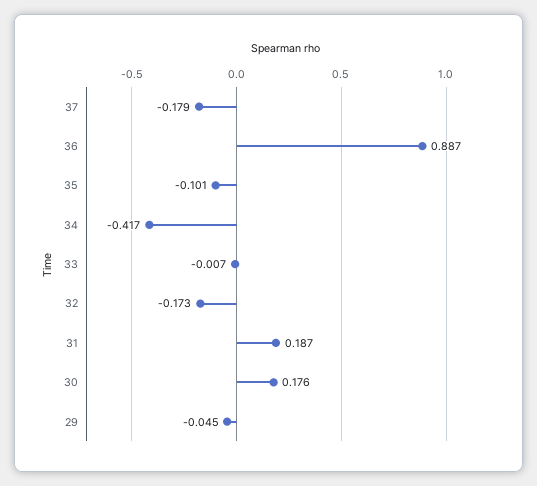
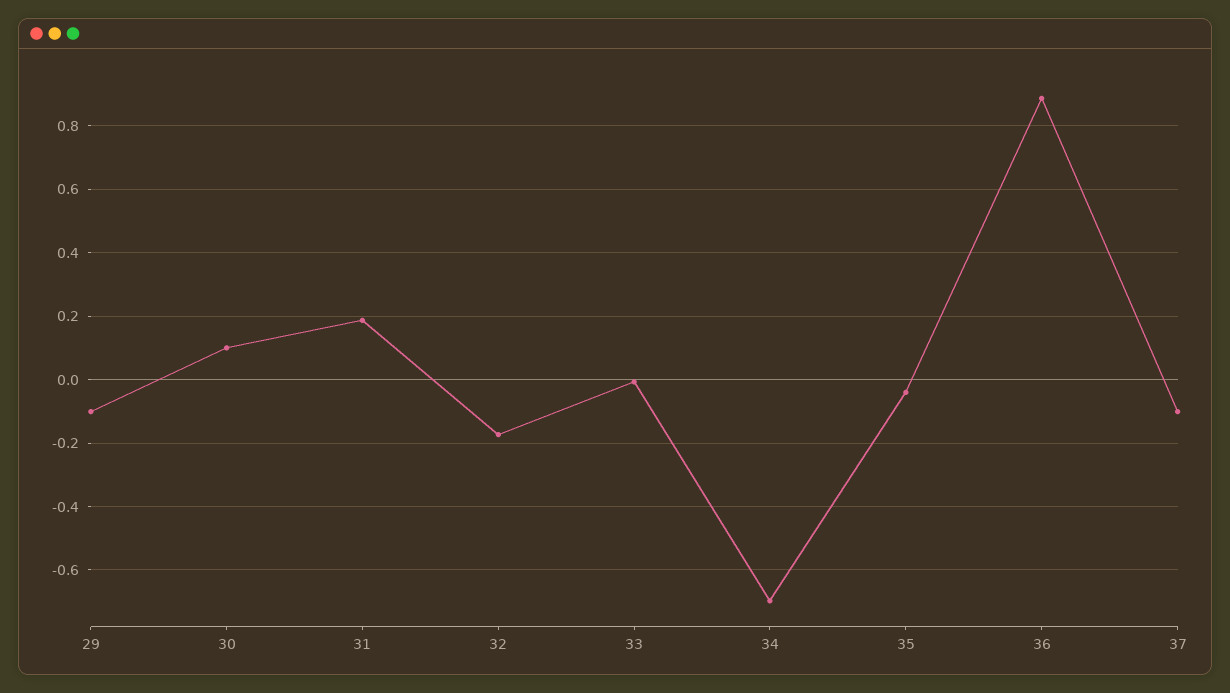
37: -0.179 -> -0.1
35: -0.101 -> -0.04
34: -0.417 -> -0.7
30: 0.176 -> 0.1
29: -0.045 -> -0.1

